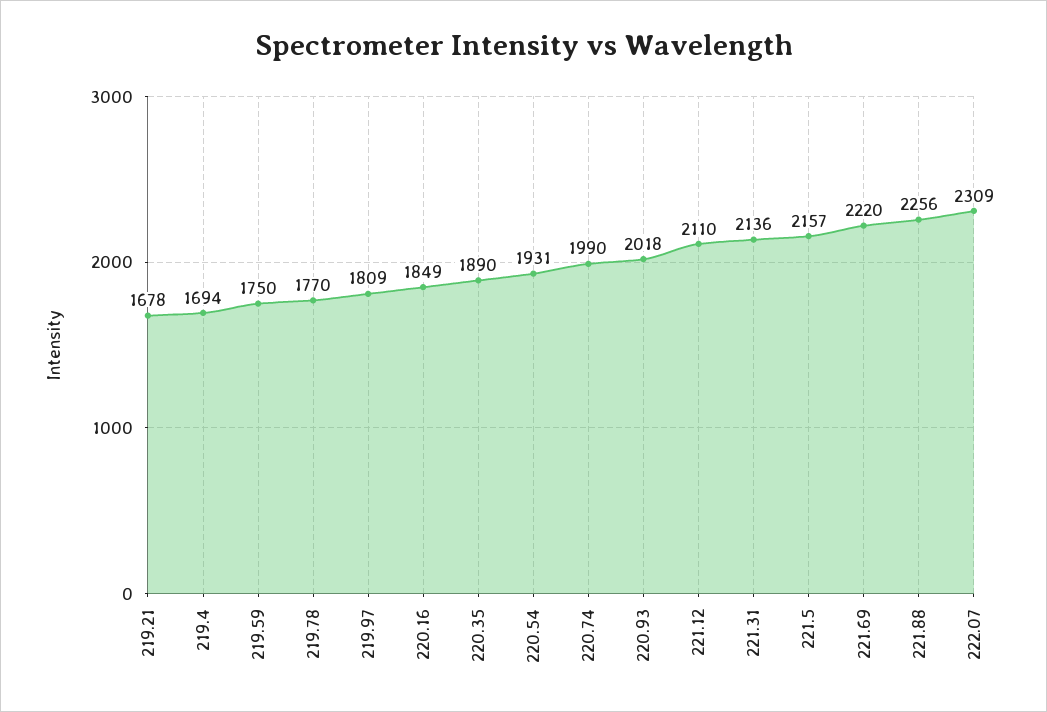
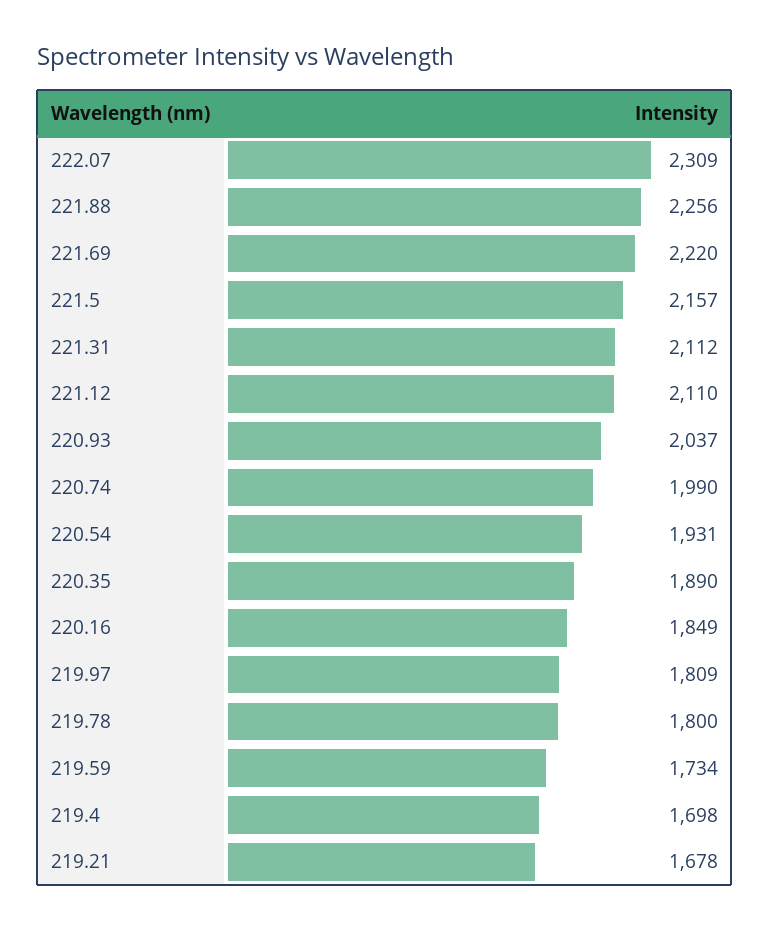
219.4: 1694 -> 1698
219.59: 1750 -> 1734
219.78: 1770 -> 1800
220.93: 2018 -> 2037
221.31: 2136 -> 2112

